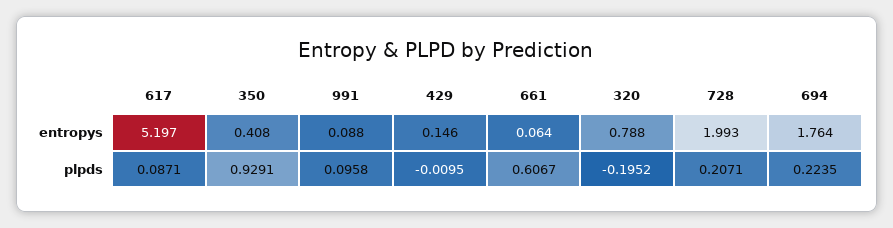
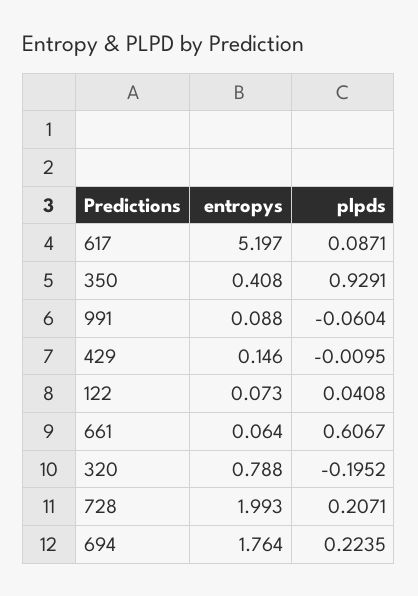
991, plpds: 0.0958 -> -0.0604
122, entropys: none -> 0.073
122, plpds: none -> 0.0408

